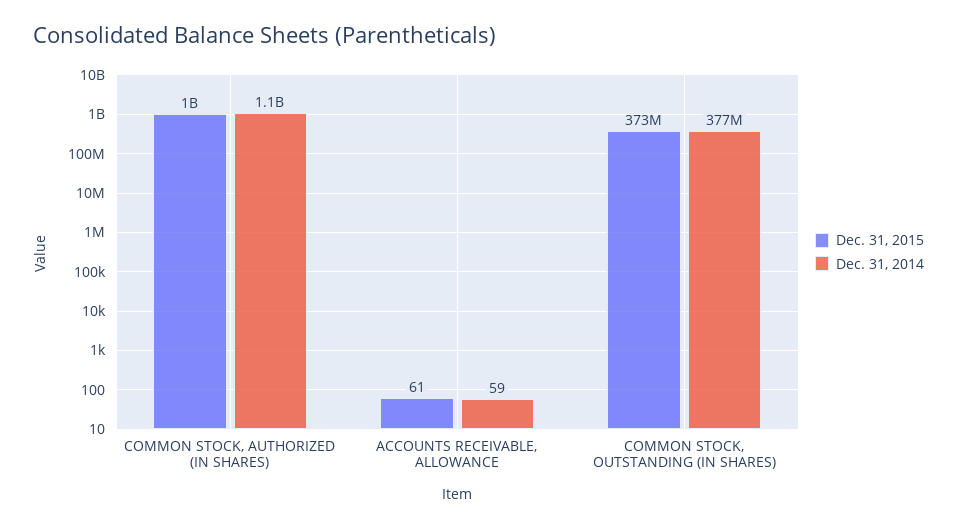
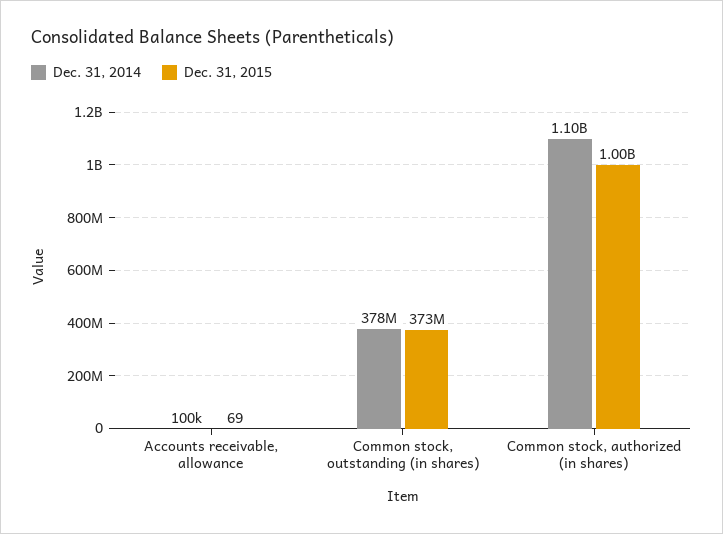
Dec. 31, 2015, ACCOUNTS RECEIVABLE, ALLOWANCE: 61 -> 69
Dec. 31, 2014, ACCOUNTS RECEIVABLE, ALLOWANCE: 59 -> 100000
Dec. 31, 2014, COMMON STOCK, OUTSTANDING (IN SHARES): 377000000 -> 378000000

